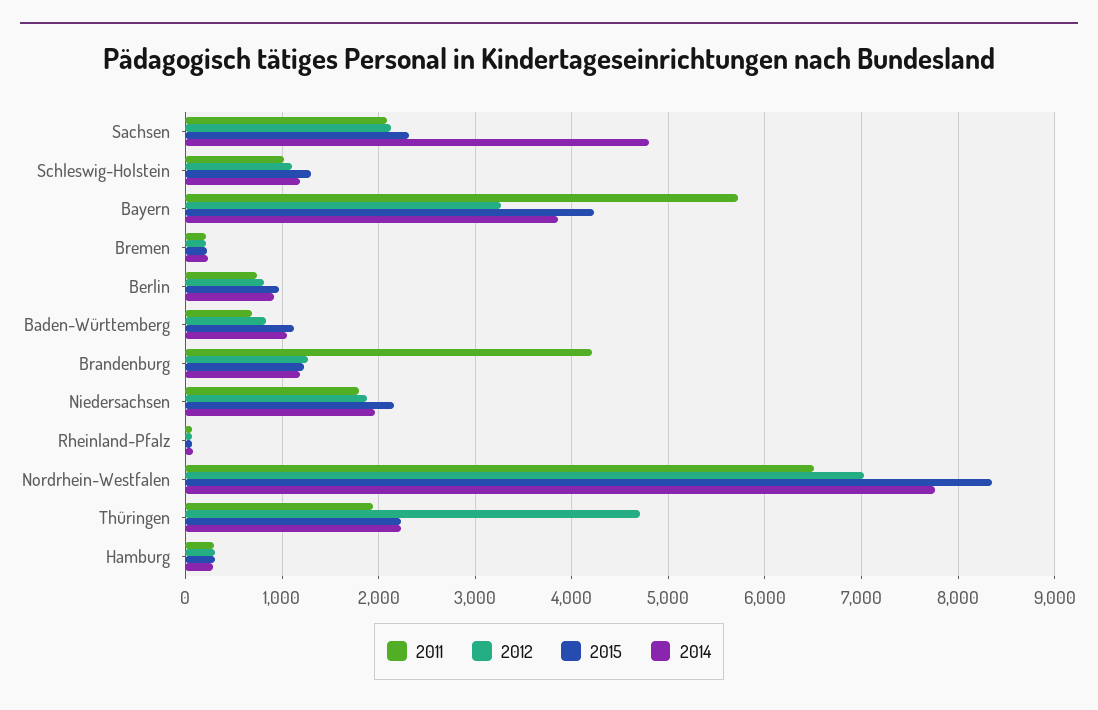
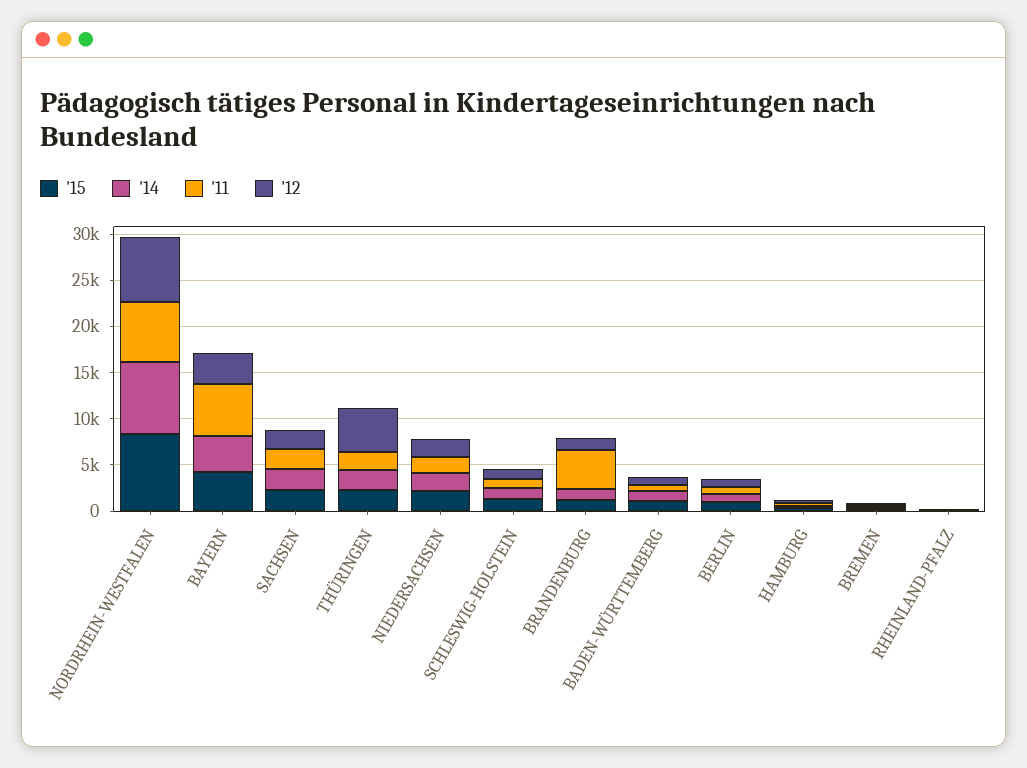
2014, Sachsen: 4800 -> 2000

